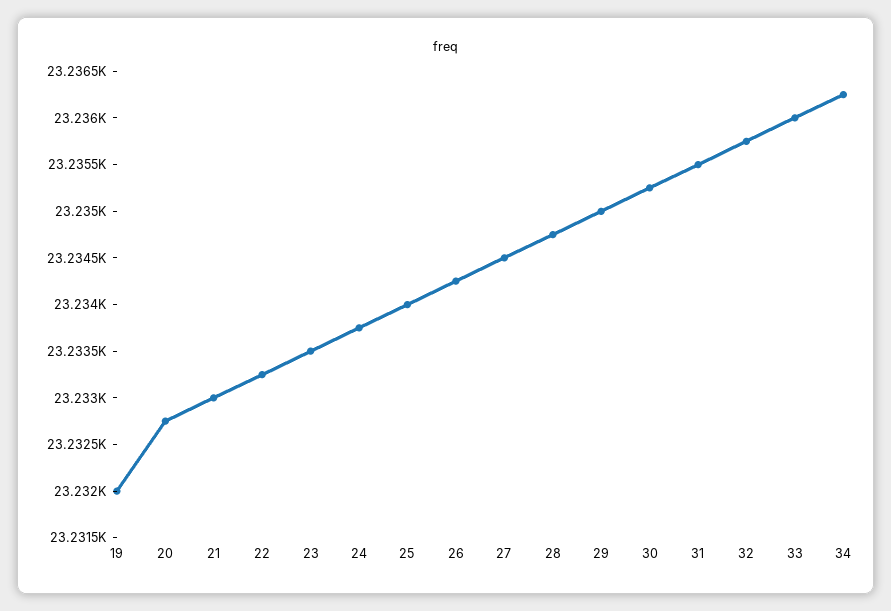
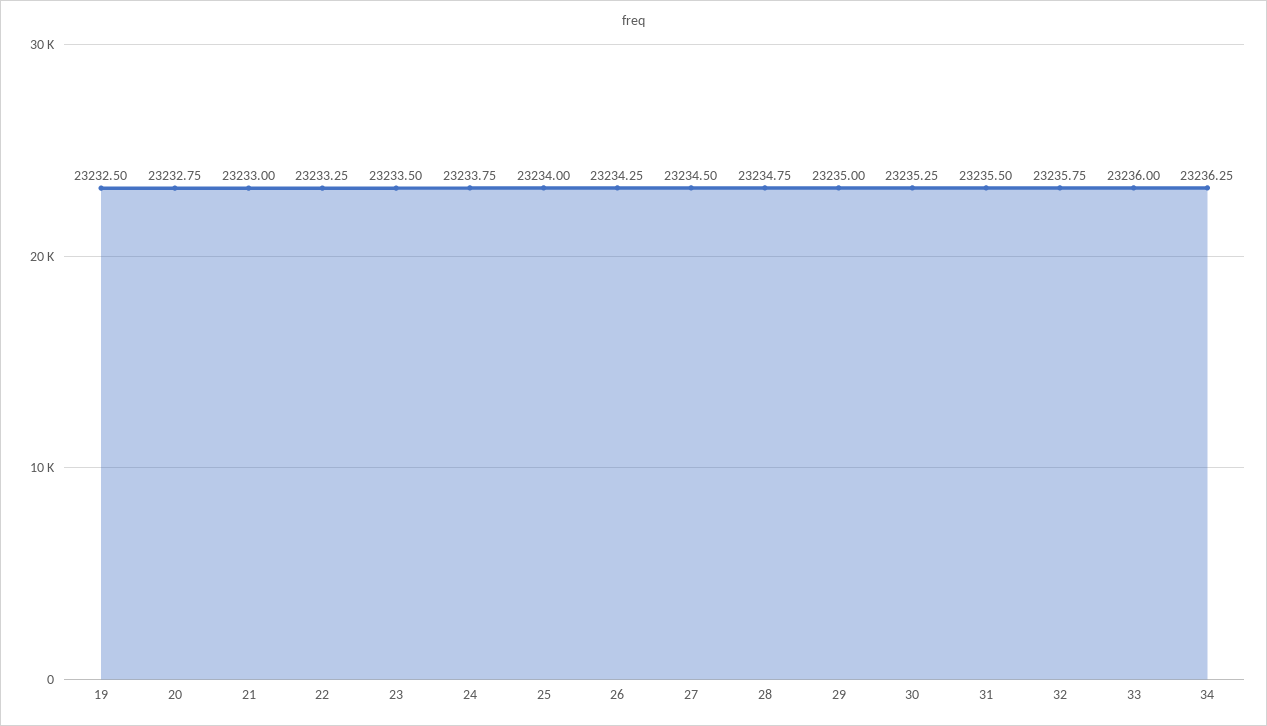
19: 23232 -> 23232.5

